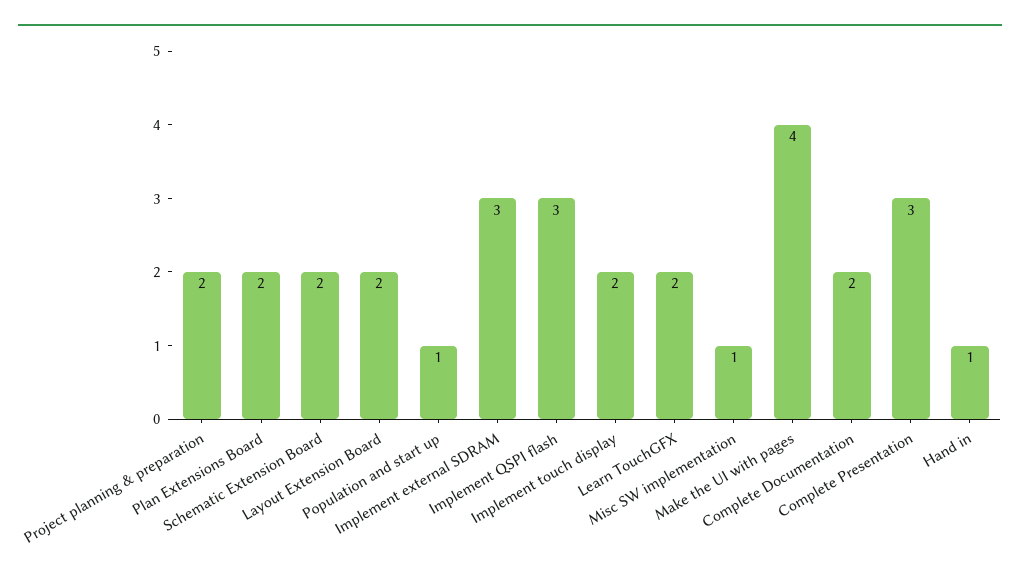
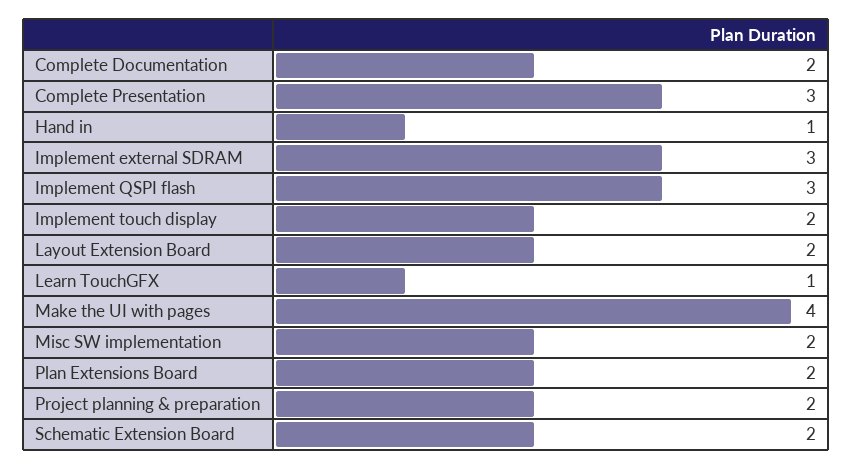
Population and start up: 1 -> none
Learn TouchGFX: 2 -> 1
Misc SW implementation: 1 -> 2

